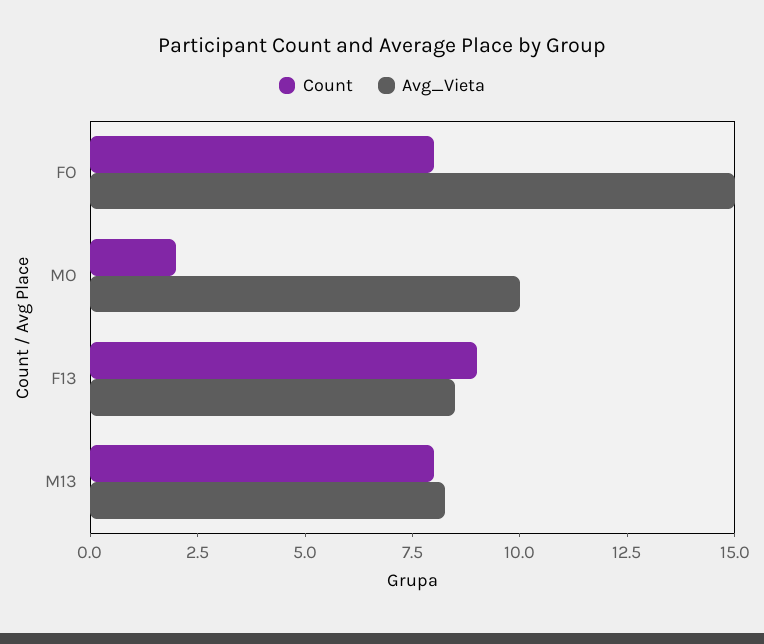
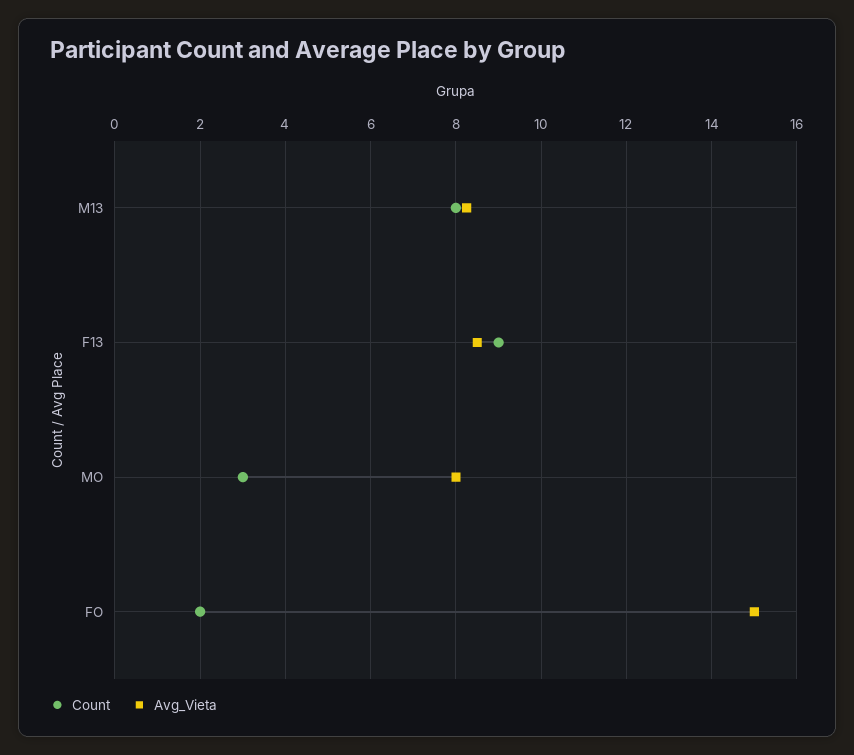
Count, FO: 8 -> 2
Count, MO: 2 -> 3
Avg_Vieta, MO: 10 -> 8

